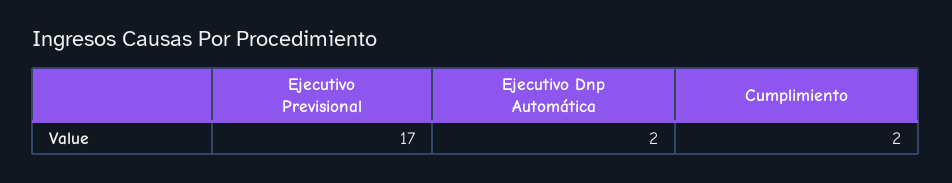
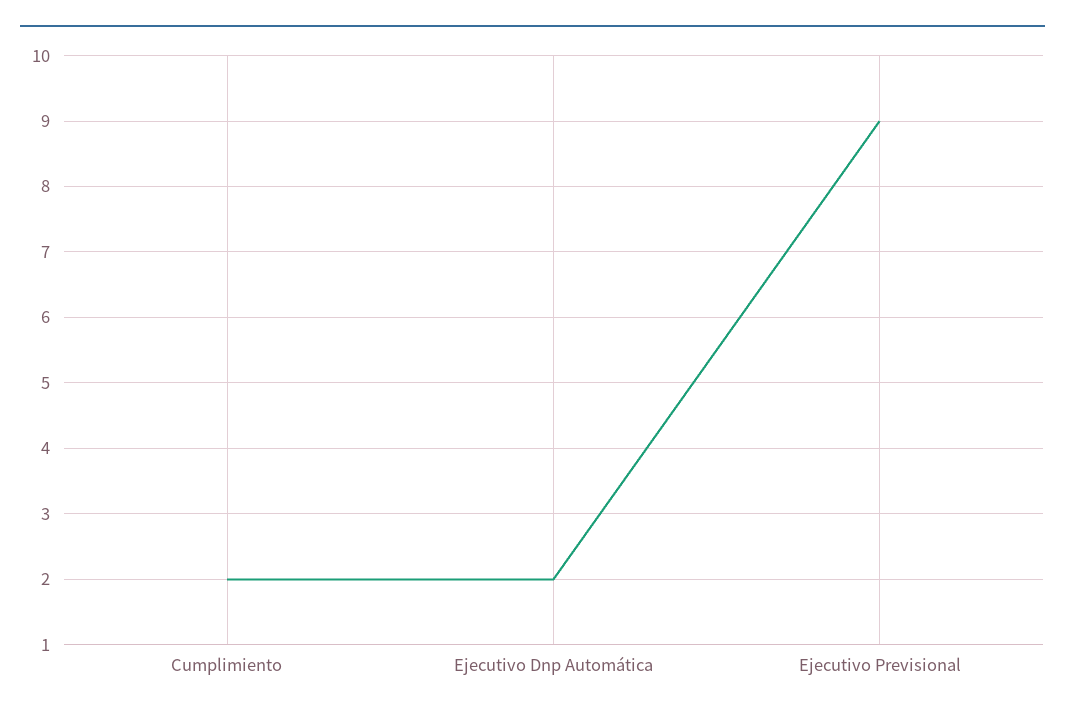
Ejecutivo Previsional: 17 -> 9

